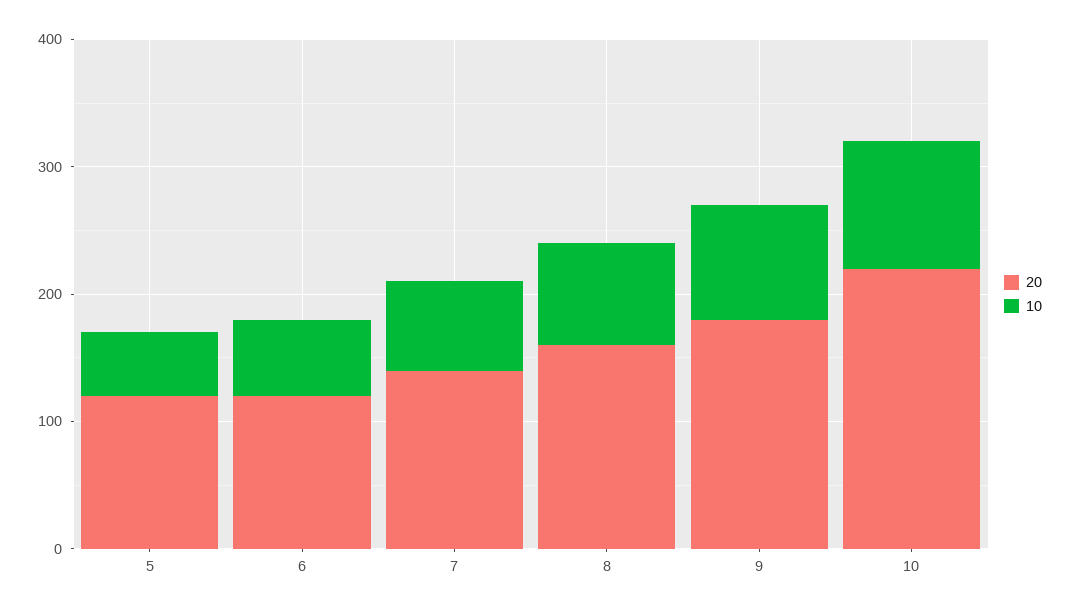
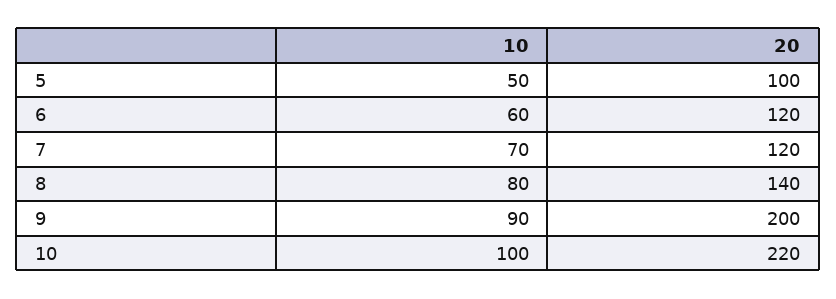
20, 5: 120 -> 100
20, 7: 140 -> 120
20, 8: 160 -> 140
20, 9: 180 -> 200

